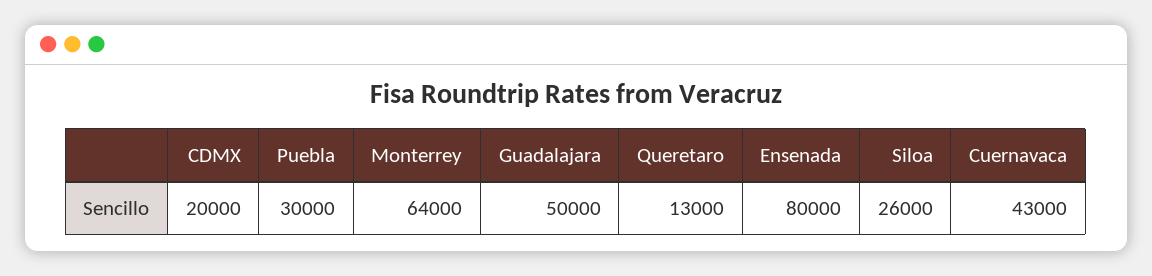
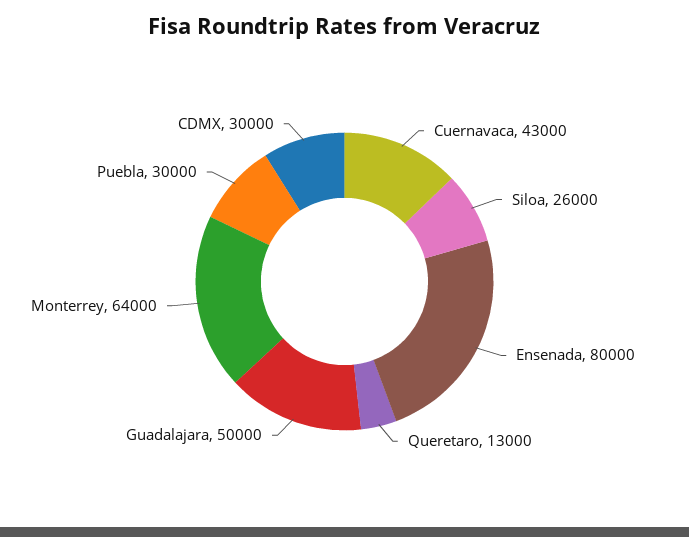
CDMX: 20000 -> 30000

